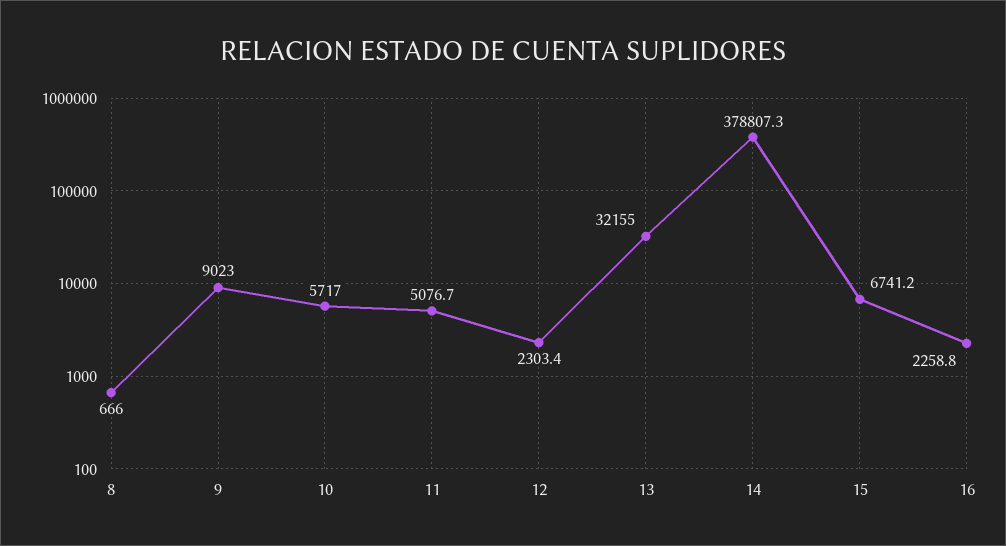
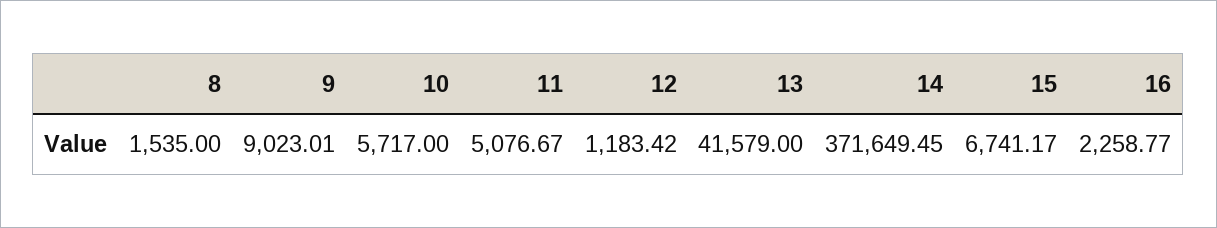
8: 666 -> 1535
12: 2303.4 -> 1183.42
13: 32155 -> 41579
14: 378807.3 -> 371649.45

